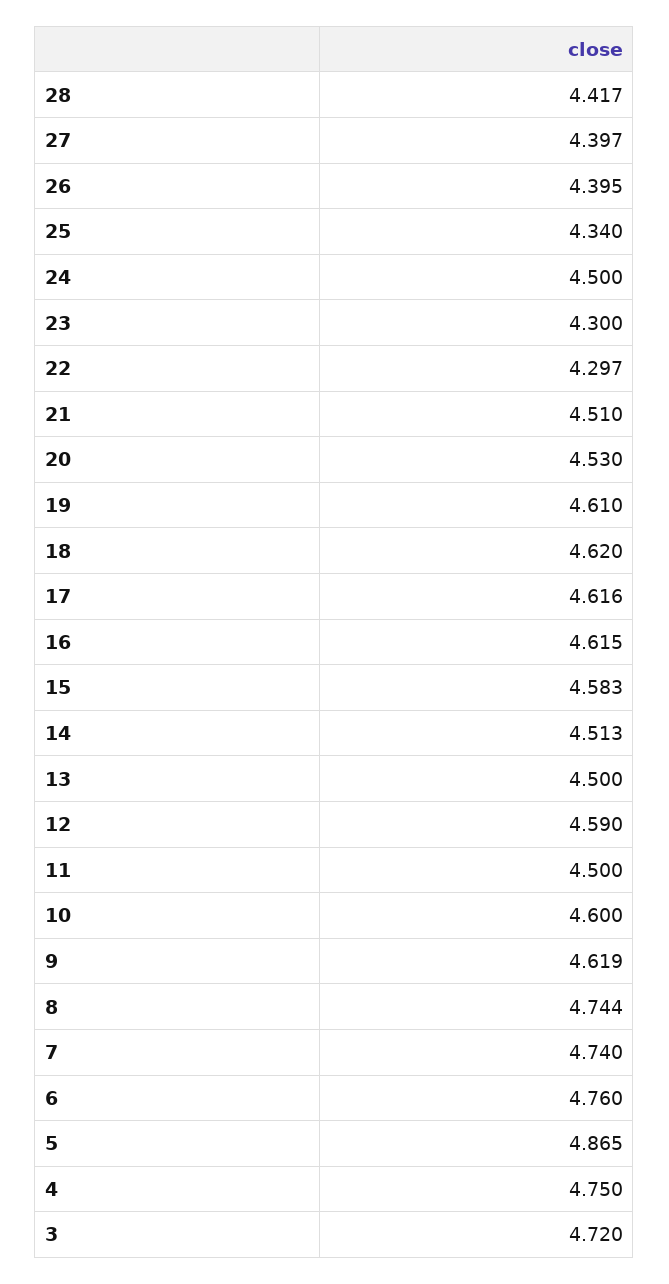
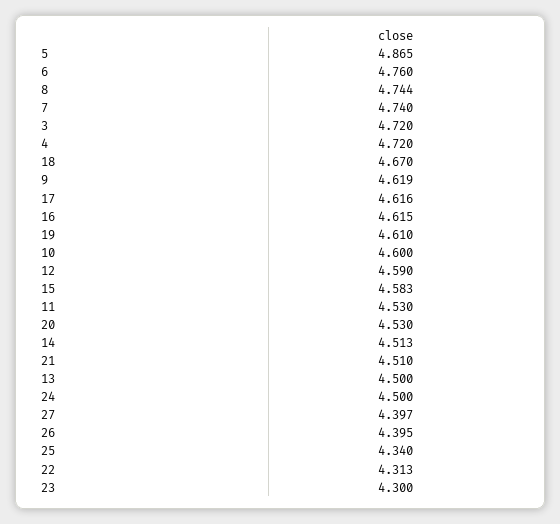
28: 4.417 -> none
22: 4.297 -> 4.313
18: 4.62 -> 4.67
11: 4.5 -> 4.53
4: 4.75 -> 4.72

